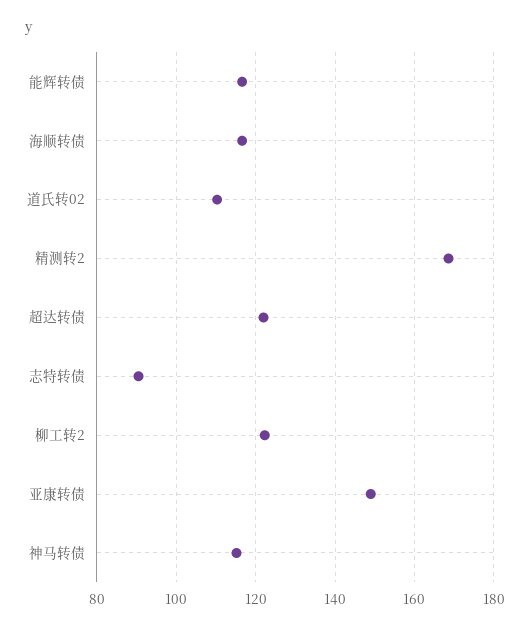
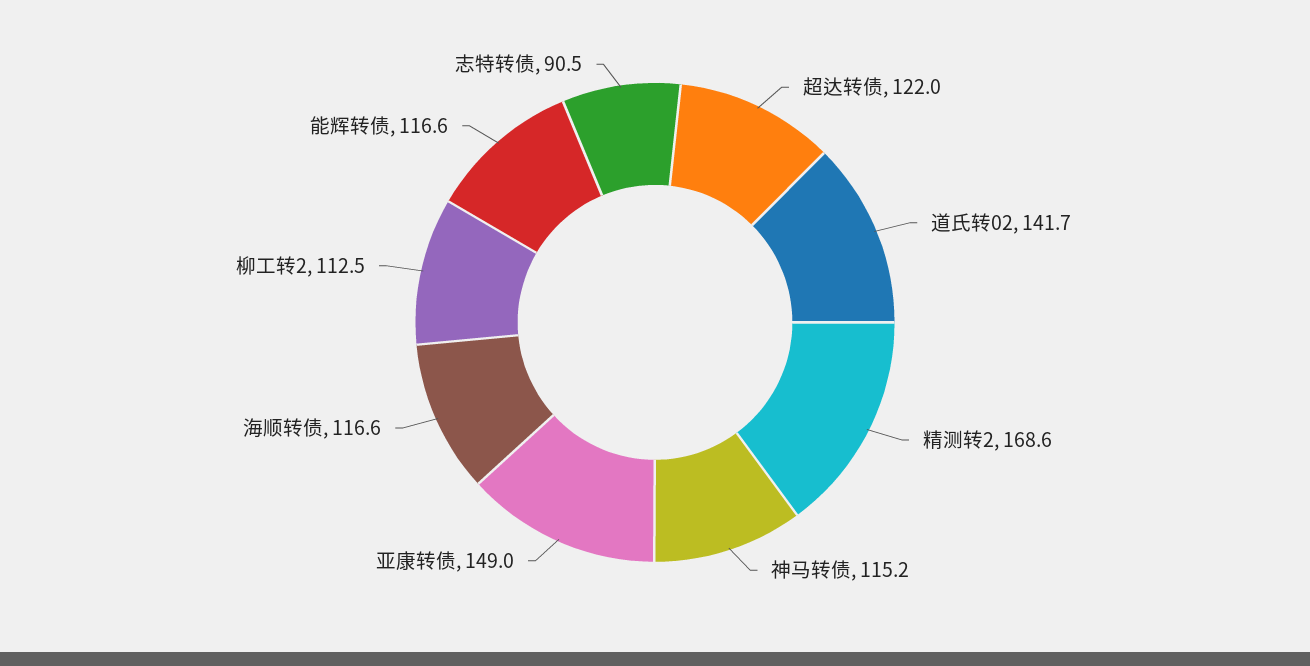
道氏转02: 110 -> 141.7
柳工转2: 122 -> 112.5

